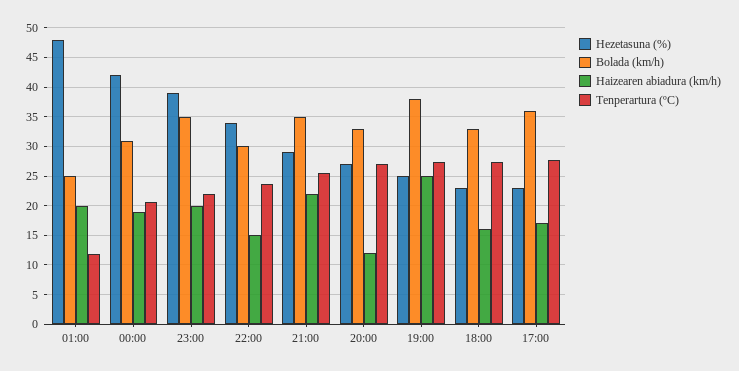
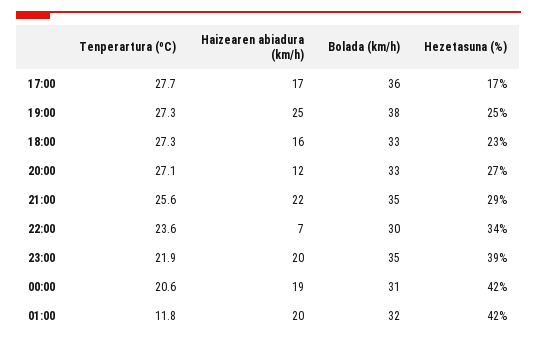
Hezetasuna (%), 01:00: 47.5 -> 42
Bolada (km/h), 01:00: 25 -> 32
Haizearen abiadura (km/h), 22:00: 15 -> 7
Hezetasuna (%), 17:00: 22.5 -> 17

